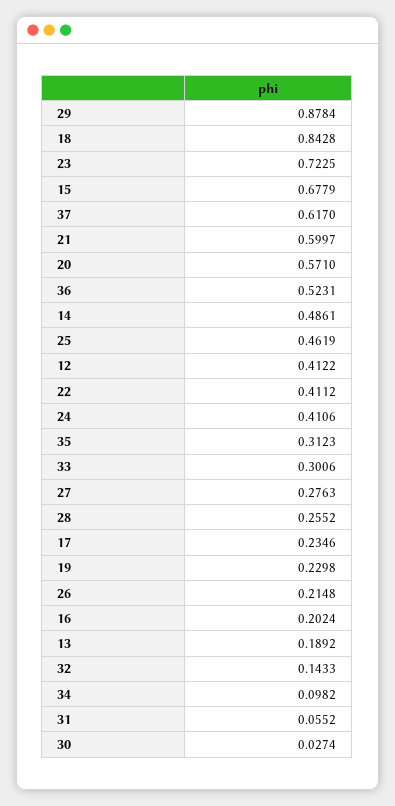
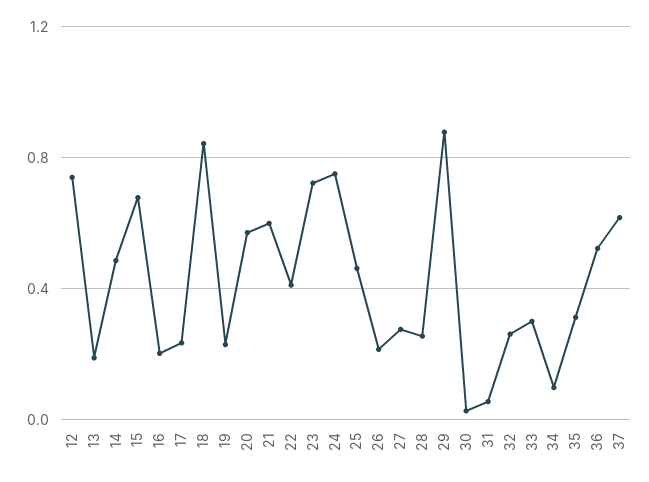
12: 0.4122 -> 0.75
24: 0.4106 -> 0.75
32: 0.1433 -> 0.25

